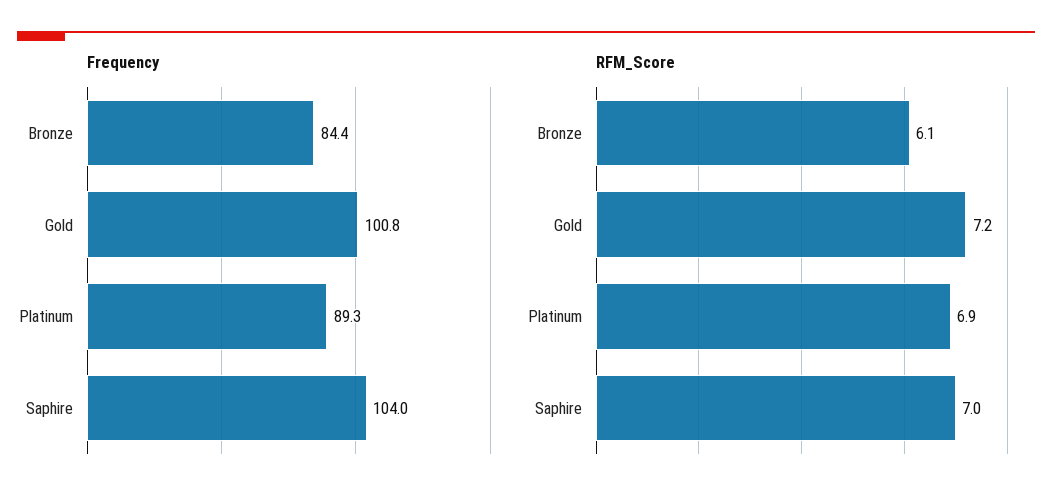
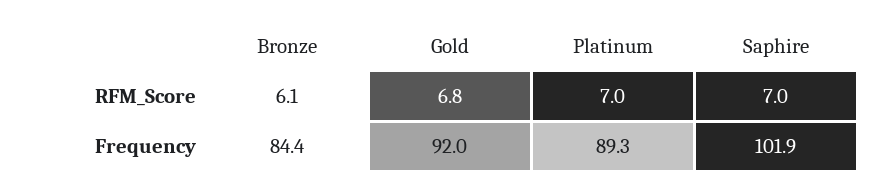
Frequency, Gold: 100.8 -> 92
Frequency, Saphire: 104 -> 101.9
RFM_Score, Gold: 7.2 -> 6.8
RFM_Score, Platinum: 6.9 -> 7

